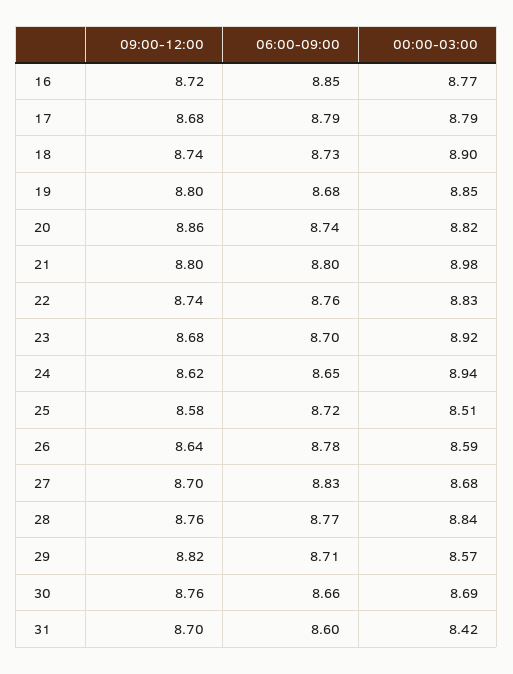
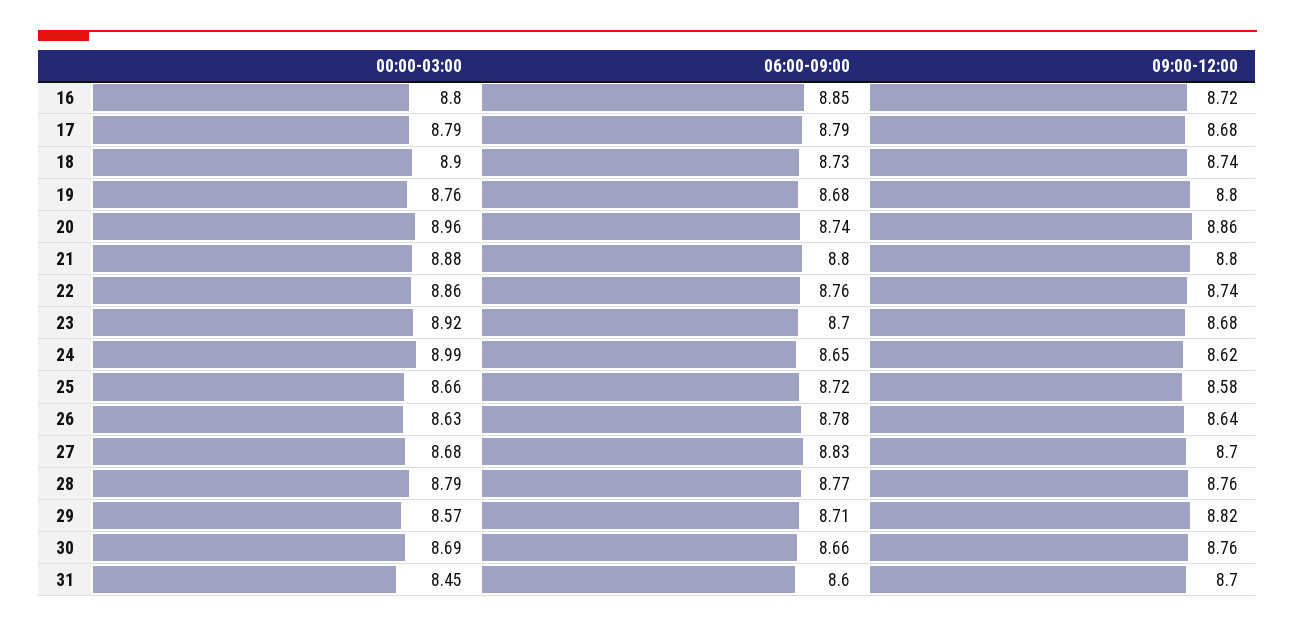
00:00-03:00, 16: 8.77 -> 8.8
00:00-03:00, 19: 8.85 -> 8.76
00:00-03:00, 20: 8.82 -> 8.96
00:00-03:00, 21: 8.98 -> 8.88
00:00-03:00, 22: 8.83 -> 8.86
00:00-03:00, 24: 8.94 -> 8.99
00:00-03:00, 25: 8.51 -> 8.66
00:00-03:00, 26: 8.59 -> 8.63
00:00-03:00, 28: 8.84 -> 8.79
00:00-03:00, 31: 8.42 -> 8.45

